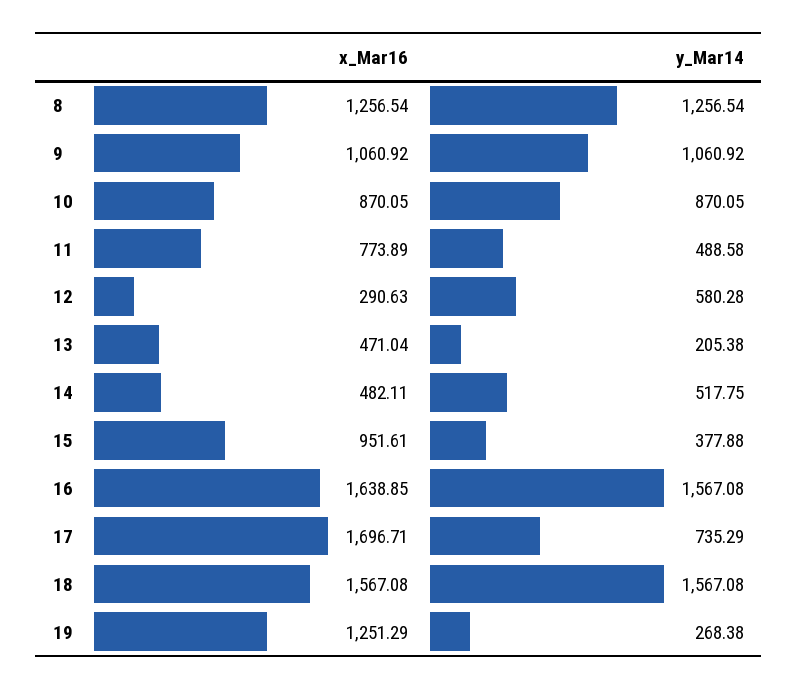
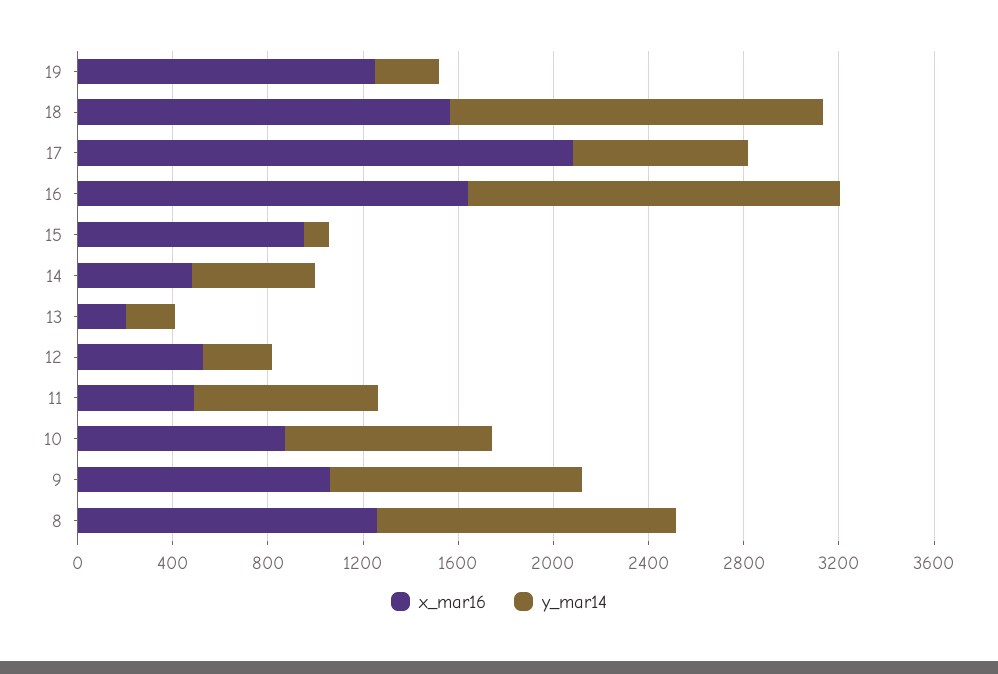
x_Mar16, 11: 773.89 -> 500
y_Mar14, 11: 488.58 -> 800
x_Mar16, 12: 290.63 -> 500
y_Mar14, 12: 580.28 -> 300
x_Mar16, 13: 471.04 -> 200
y_Mar14, 15: 377.88 -> 100
x_Mar16, 17: 1696.71 -> 2100

